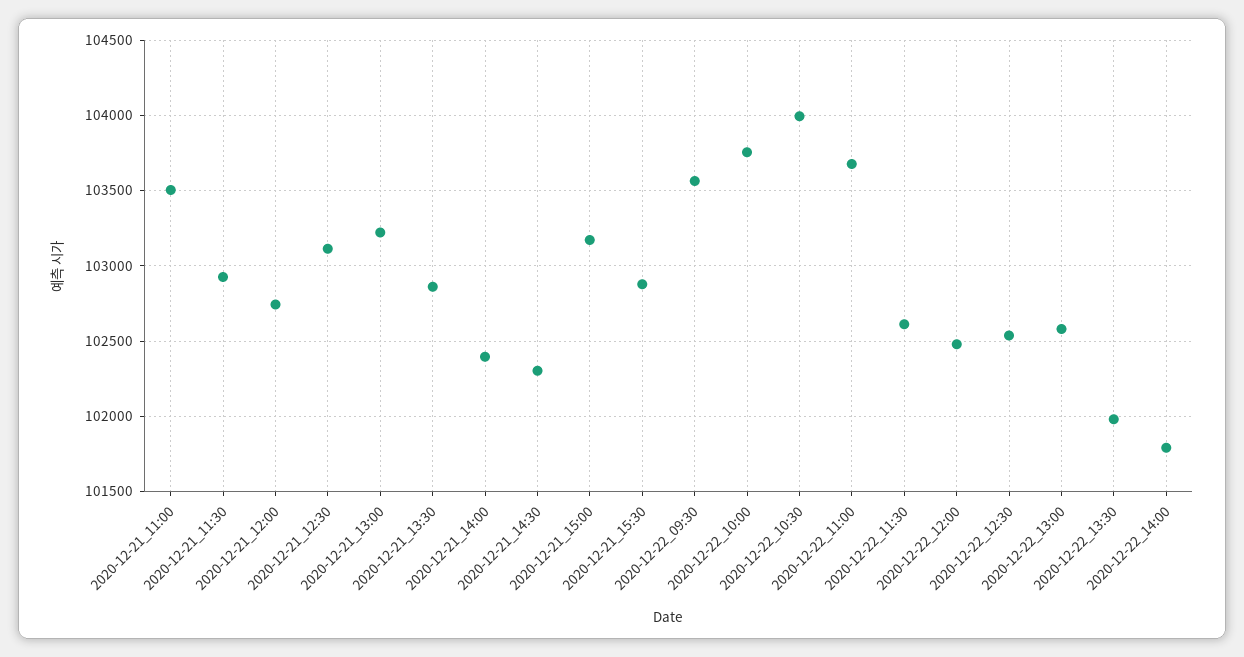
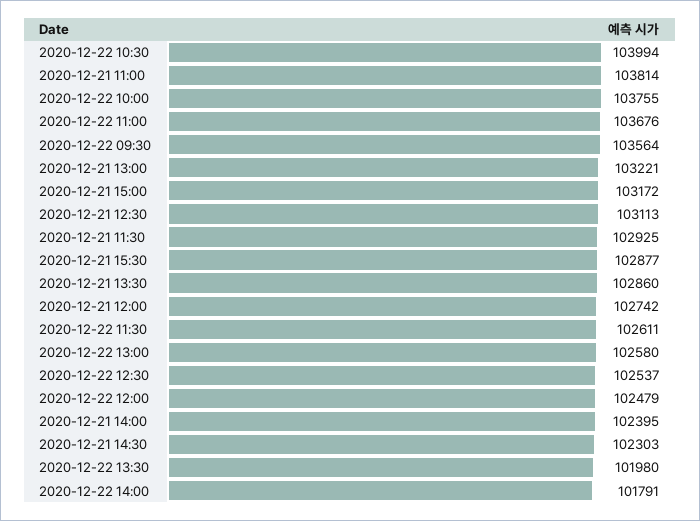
2020-12-21_11:00: 103500 -> 103814

